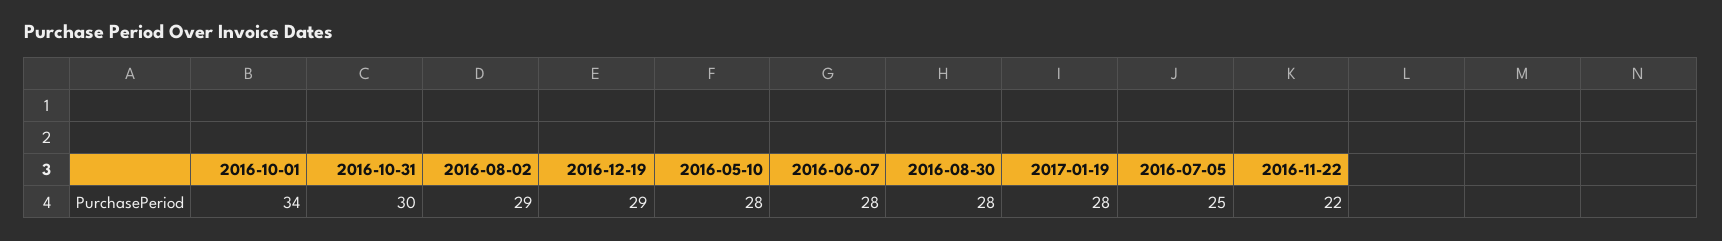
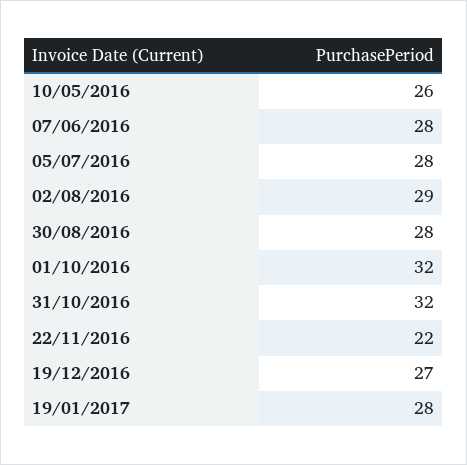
2016-10-01: 34 -> 32
2016-10-31: 30 -> 32
2016-12-19: 29 -> 27
2016-05-10: 28 -> 26
2016-07-05: 25 -> 28

